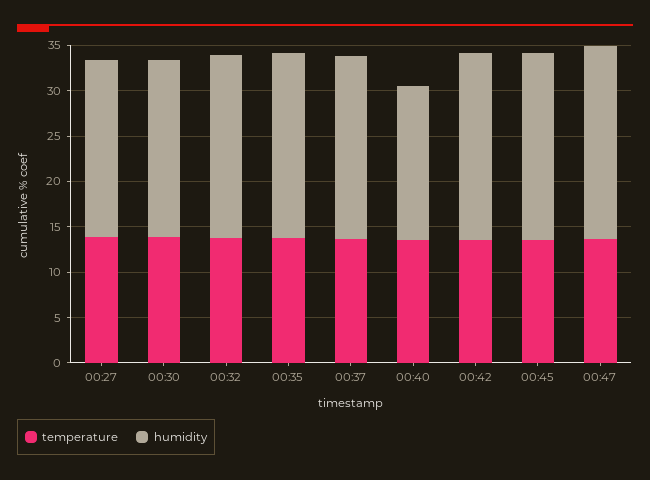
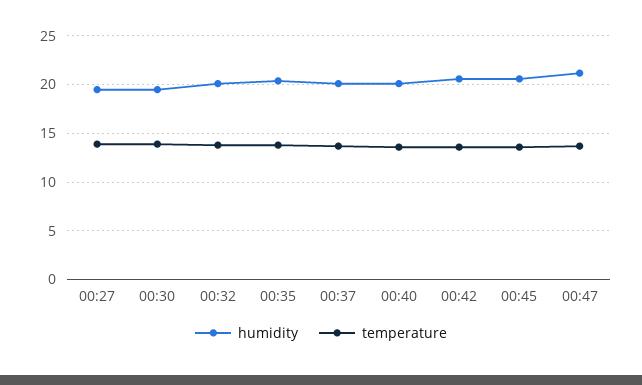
humidity, 00:40: 17 -> 20

